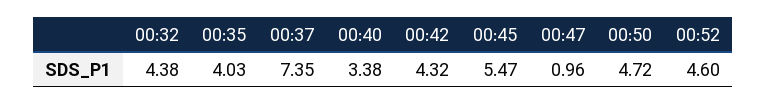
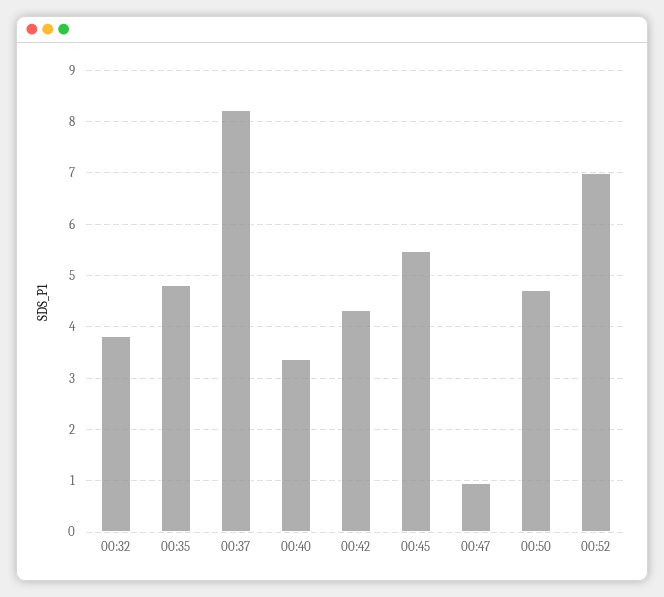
00:32: 4.38 -> 3.8
00:35: 4.03 -> 4.8
00:37: 7.35 -> 8.2
00:52: 4.6 -> 7

